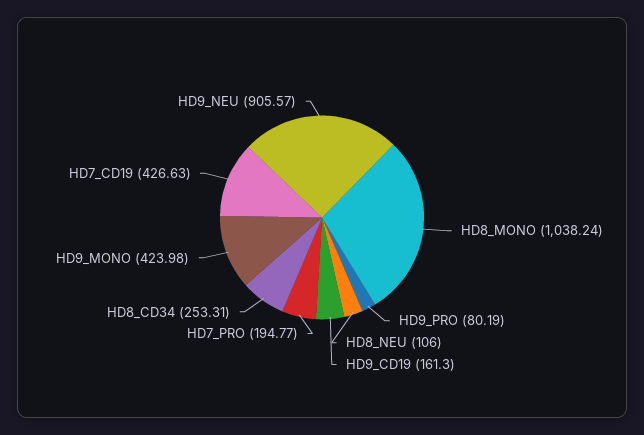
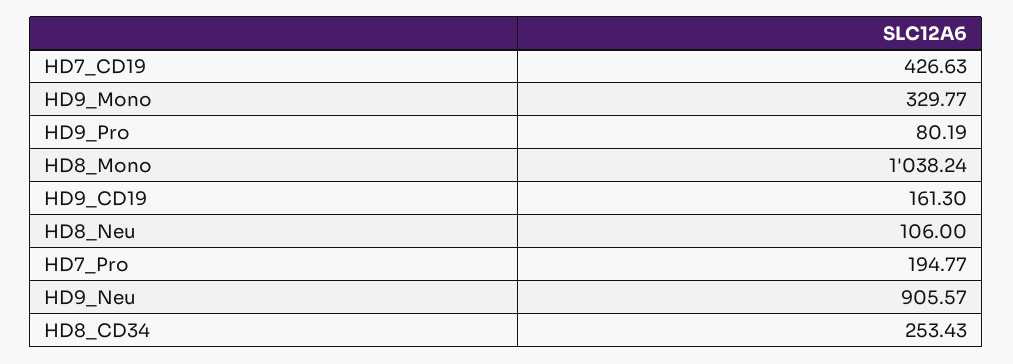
HD8_CD34: 253.31 -> 253.43
HD9_MONO: 423.98 -> 329.77

